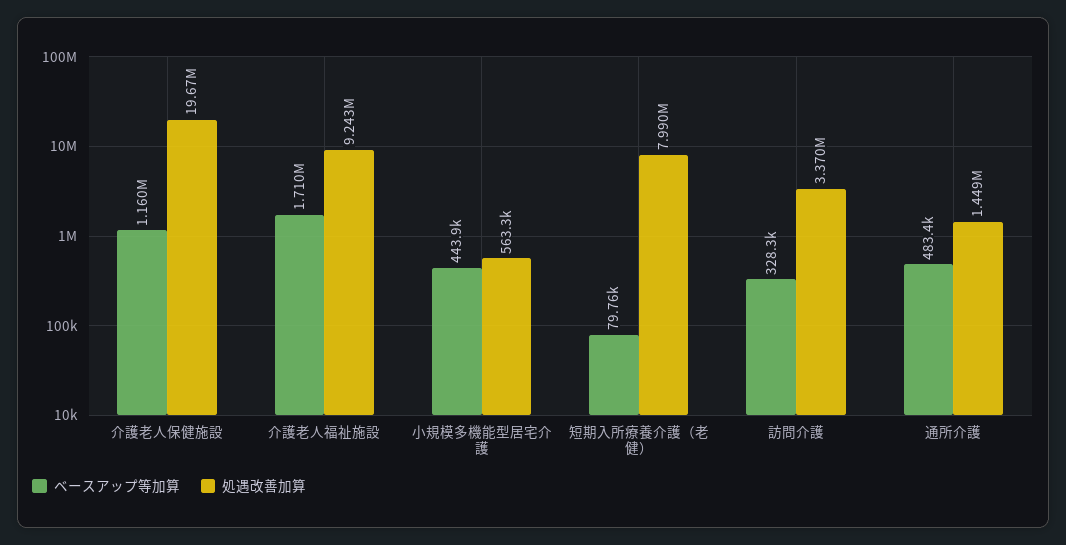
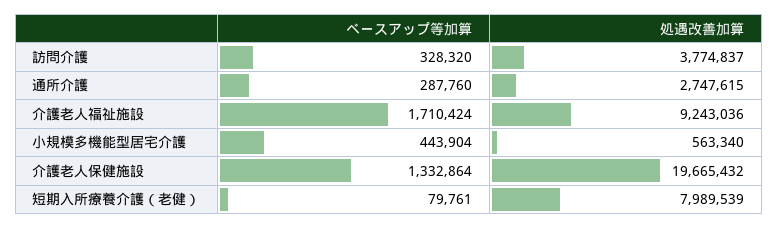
ベースアップ等加算, 介護老人保健施設: 1160000 -> 1332864
処遇改善加算, 訪問介護: 3370000 -> 3774837
ベースアップ等加算, 通所介護: 483400 -> 287760
処遇改善加算, 通所介護: 1449000 -> 2747615

